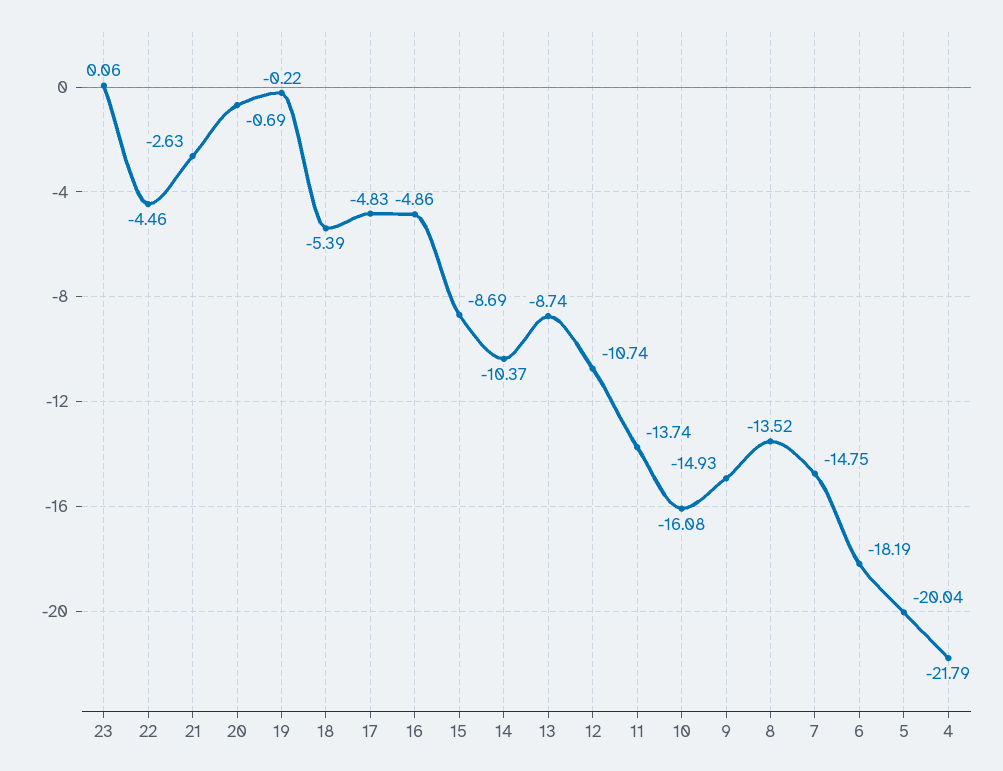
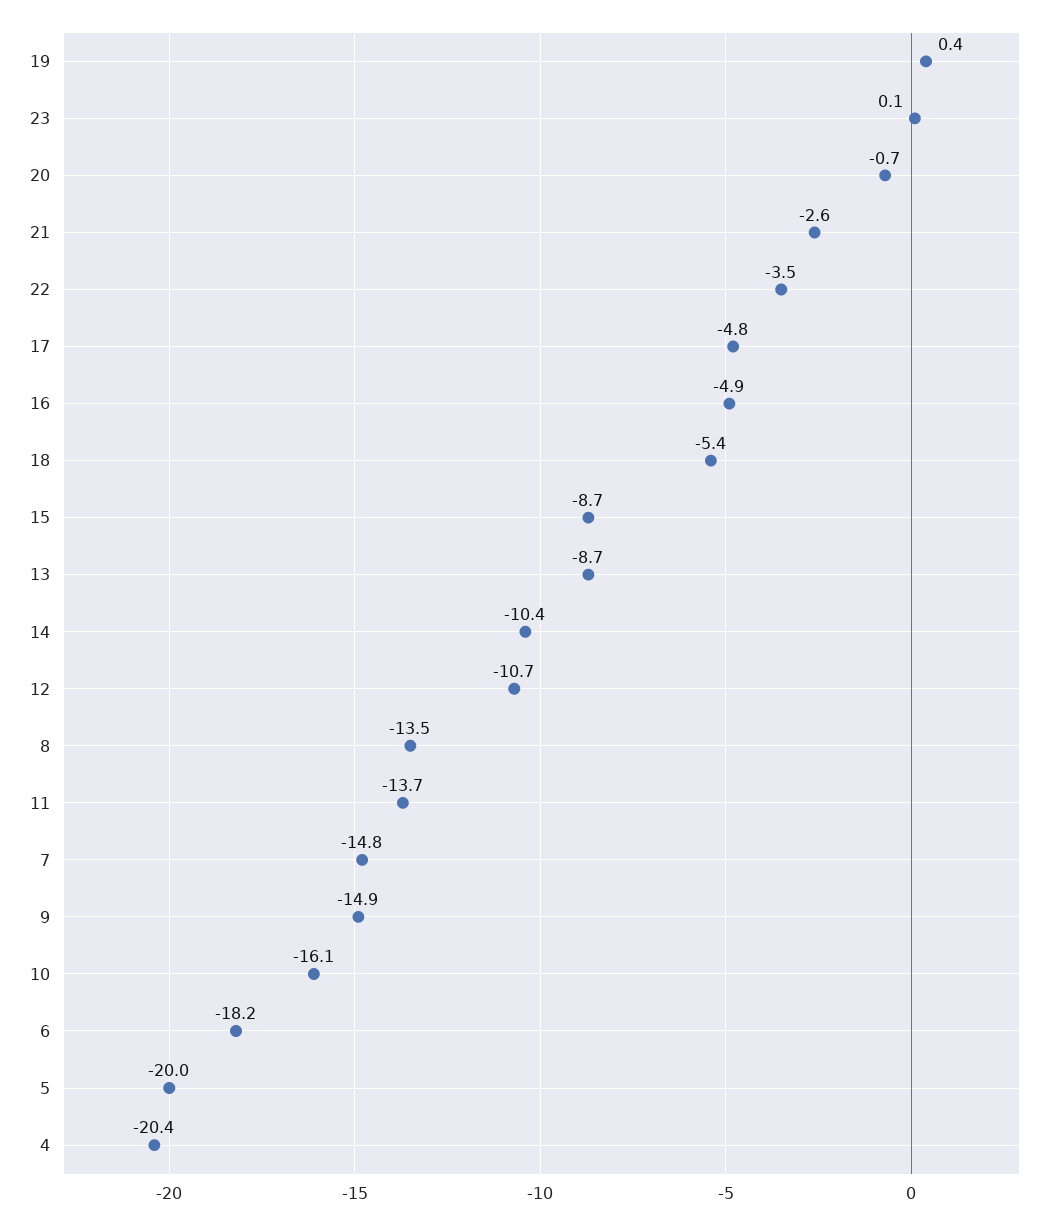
22: -4.46 -> -3.5
19: -0.22 -> 0.4
4: -21.79 -> -20.4

